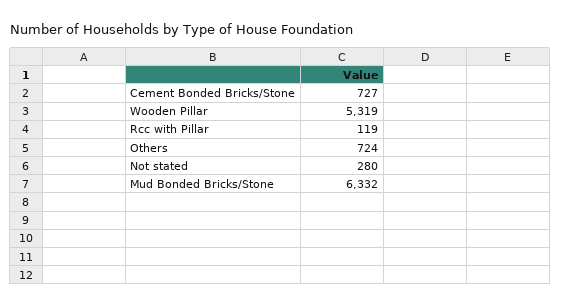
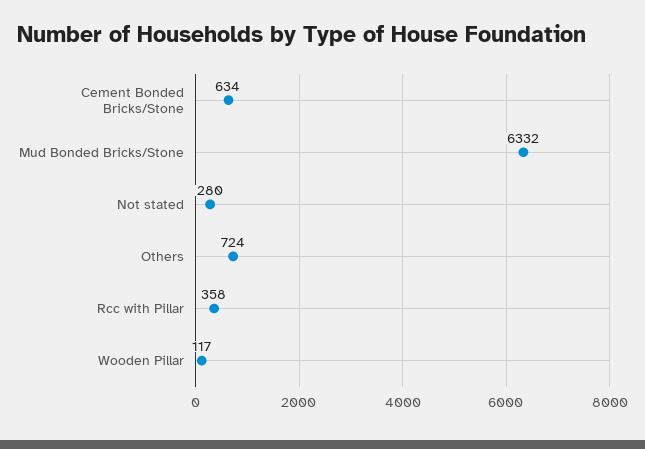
Cement Bonded Bricks/Stone: 727 -> 634
Wooden Pillar: 5319 -> 117
Rcc with Pillar: 119 -> 358

